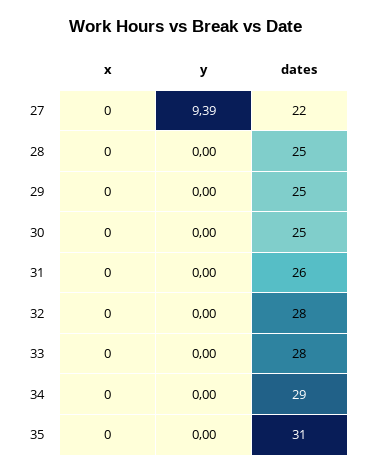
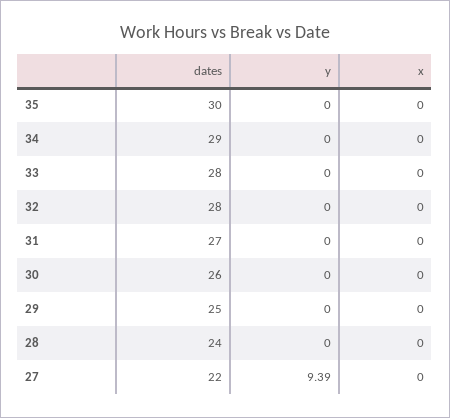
dates, 28: 25 -> 24
dates, 30: 25 -> 26
dates, 31: 26 -> 27
dates, 35: 31 -> 30

